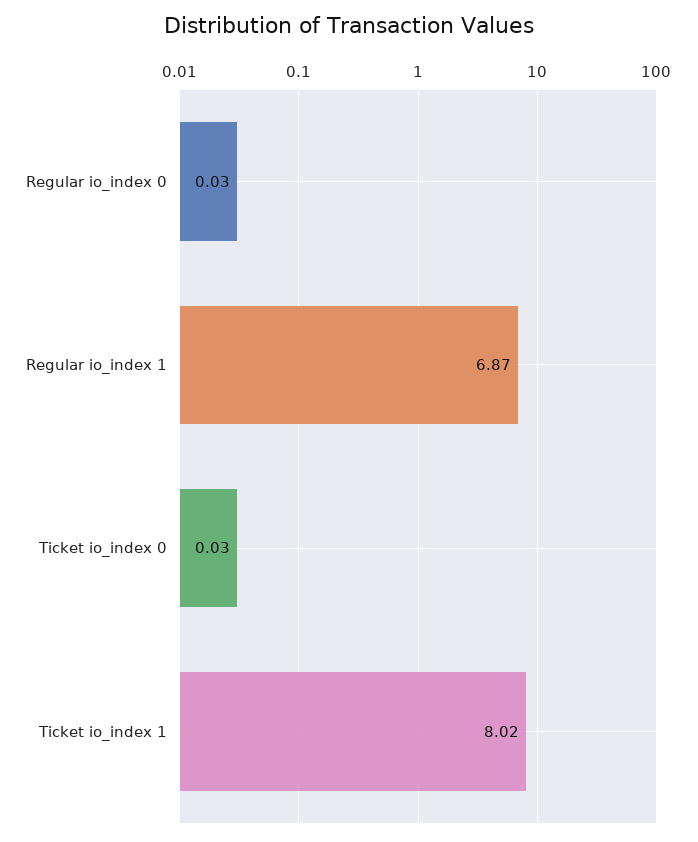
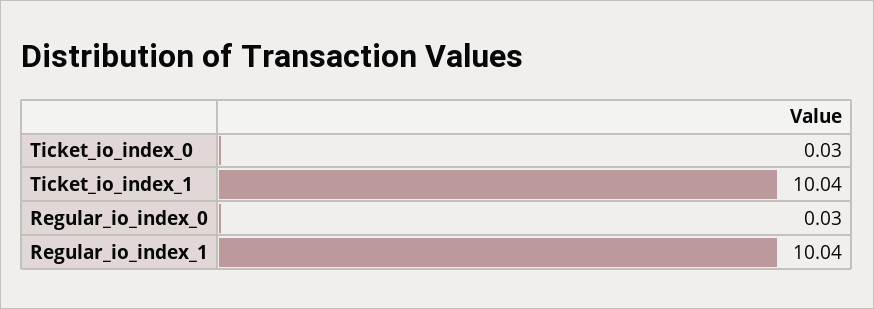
Regular io_index 1: 6.87 -> 10.04
Ticket io_index 1: 8.02 -> 10.04

